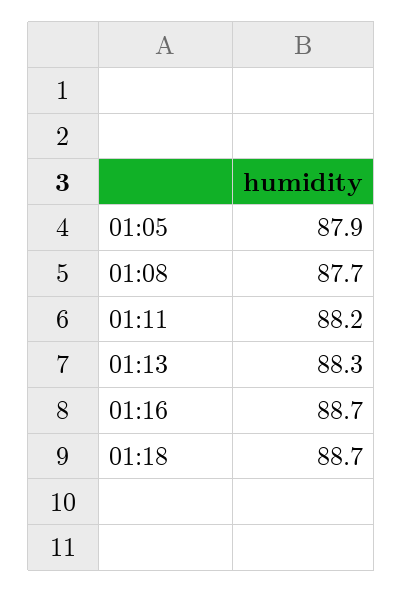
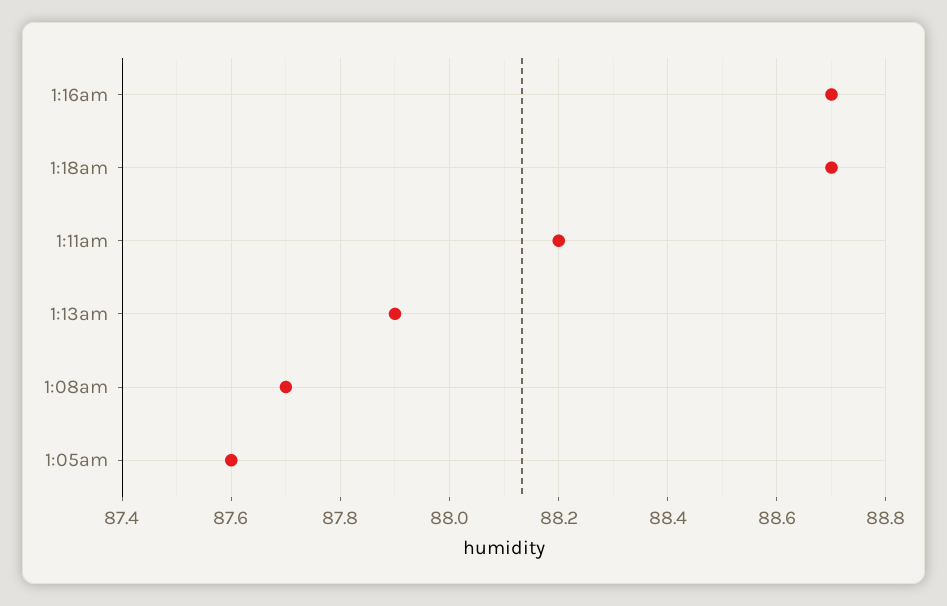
01:05: 87.9 -> 87.6
01:13: 88.3 -> 87.9

